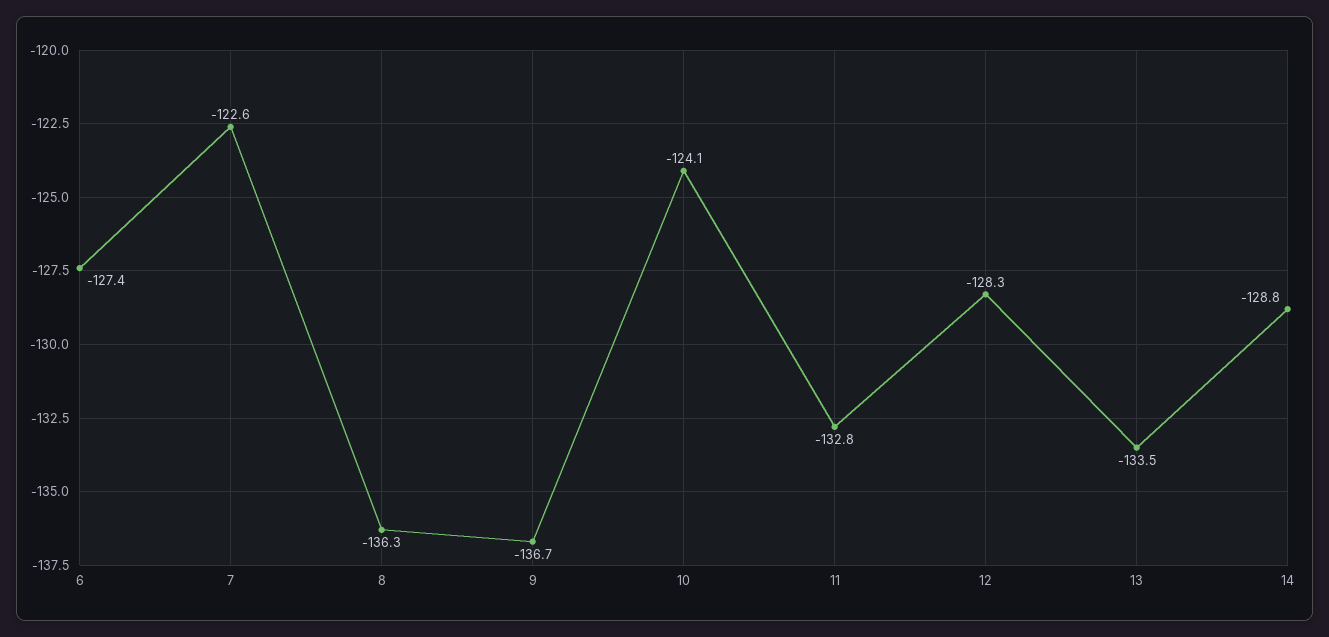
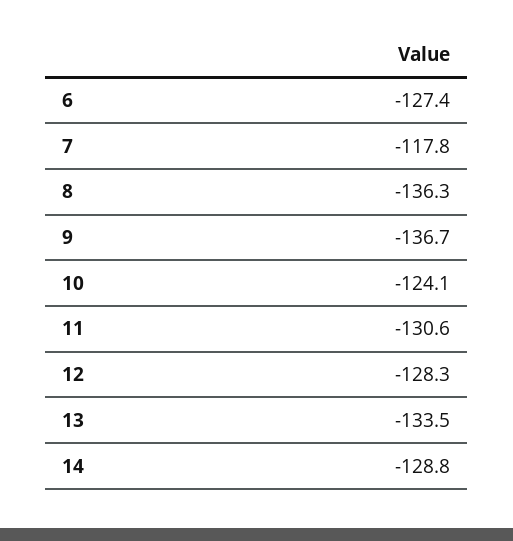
7: -122.6 -> -117.8
11: -132.8 -> -130.6

